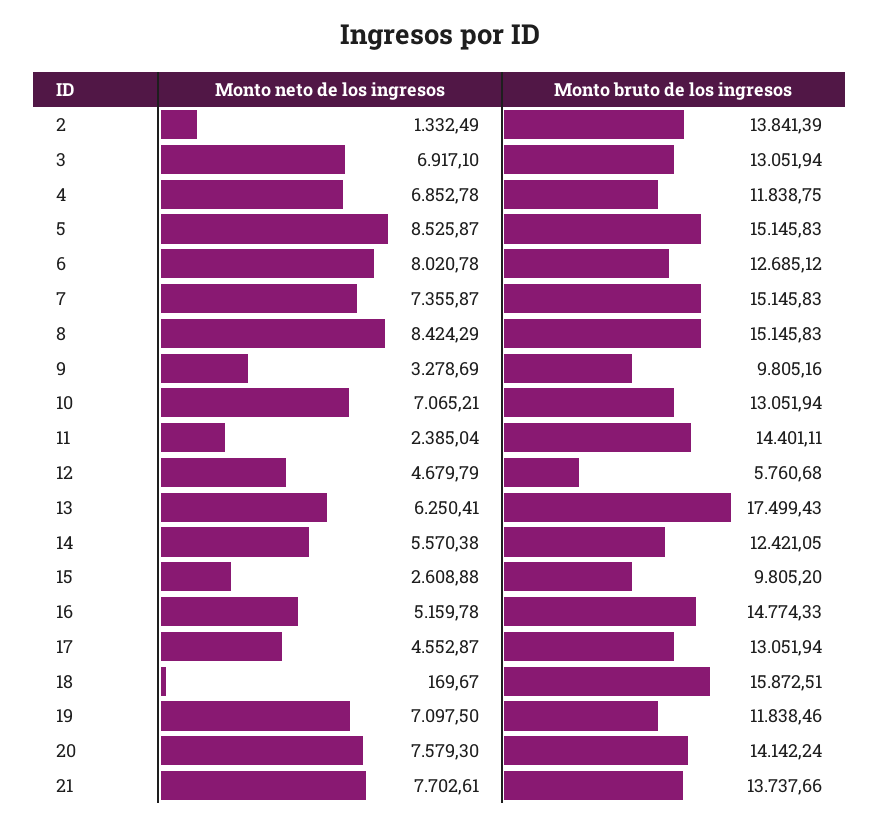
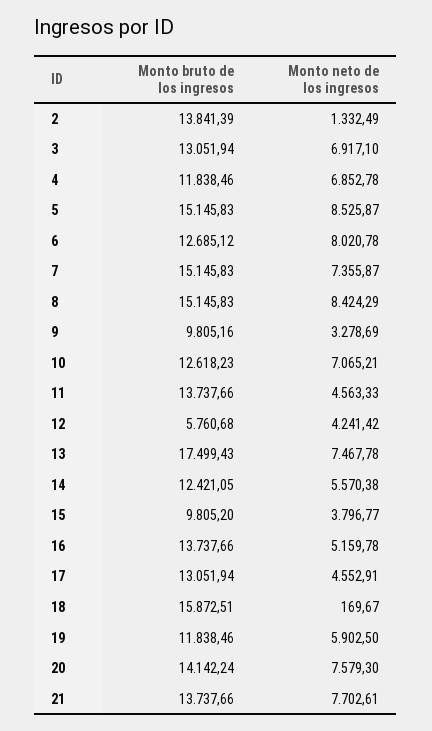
Monto bruto de los ingresos, 4: 11838.75 -> 11838.46
Monto bruto de los ingresos, 10: 13051.94 -> 12618.23
Monto neto de los ingresos, 11: 2385.04 -> 4563.33
Monto bruto de los ingresos, 11: 14401.11 -> 13737.66
Monto neto de los ingresos, 12: 4679.79 -> 4241.42
Monto neto de los ingresos, 13: 6250.41 -> 7467.78
Monto neto de los ingresos, 15: 2608.88 -> 3796.77
Monto bruto de los ingresos, 16: 14774.33 -> 13737.66
Monto neto de los ingresos, 17: 4552.87 -> 4552.91
Monto neto de los ingresos, 19: 7097.5 -> 5902.5

